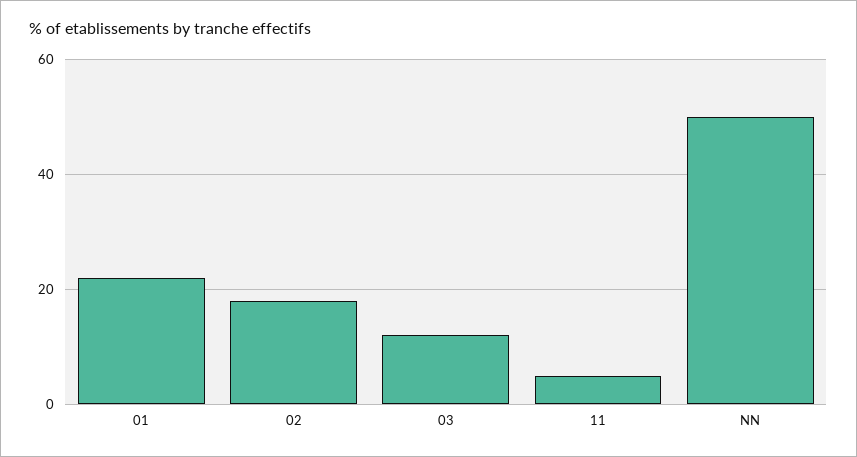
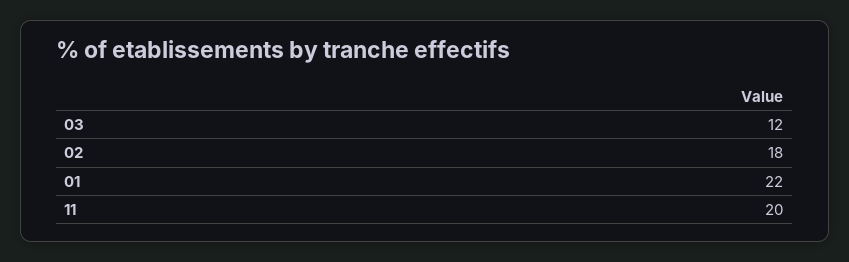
11: 5 -> 20
NN: 50 -> none

